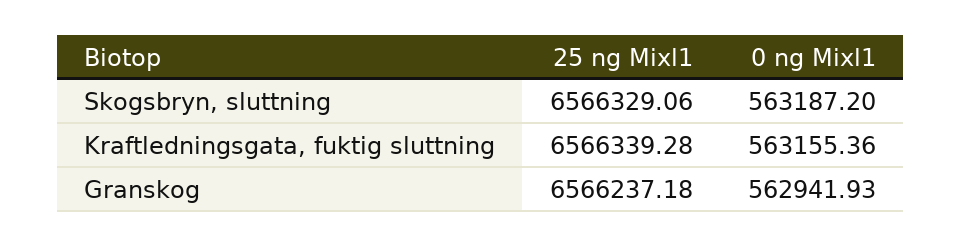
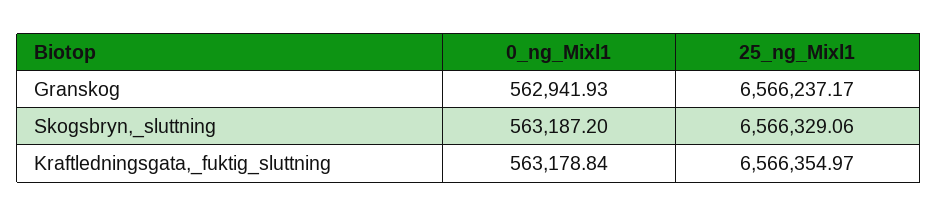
25 ng Mixl1, Kraftledningsgata, fuktig sluttning: 6566339.28 -> 6566354.97
0 ng Mixl1, Kraftledningsgata, fuktig sluttning: 563155.36 -> 563178.84
25 ng Mixl1, Granskog: 6566237.18 -> 6566237.17

